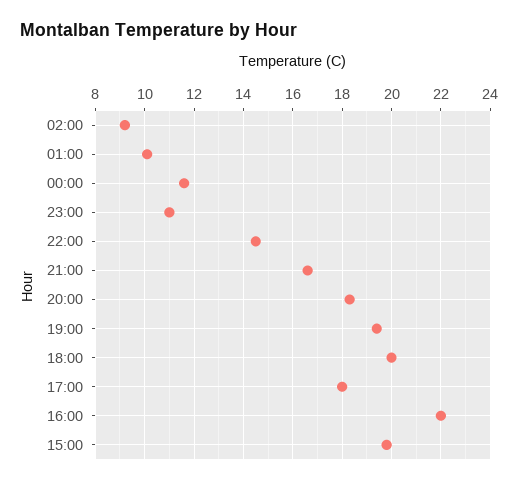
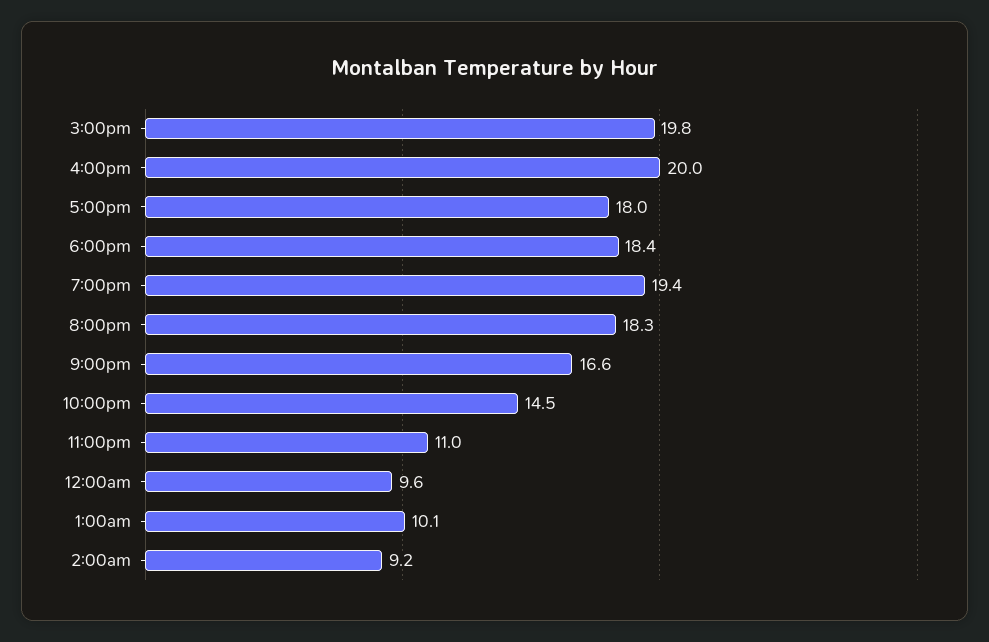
00:00: 11.5 -> 9.6
18:00: 20 -> 18.4
16:00: 22 -> 20

